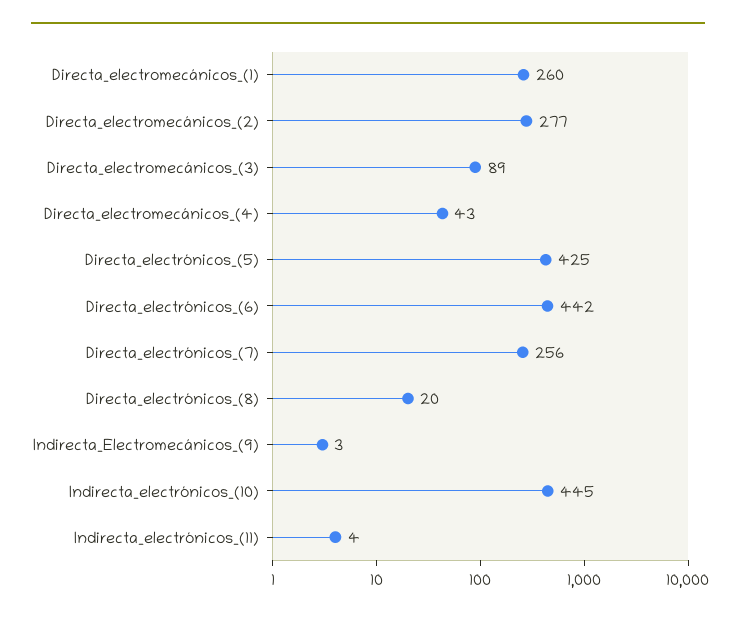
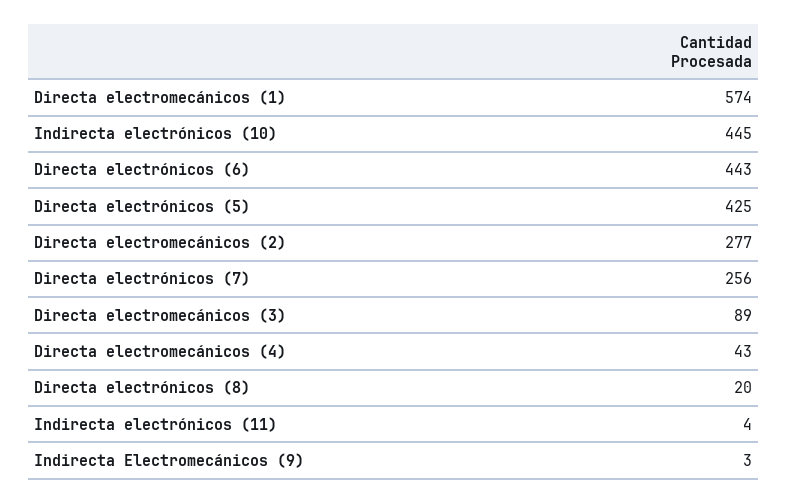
Directa_electromecánicos_(1): 260 -> 574
Directa_electrónicos_(6): 442 -> 443

